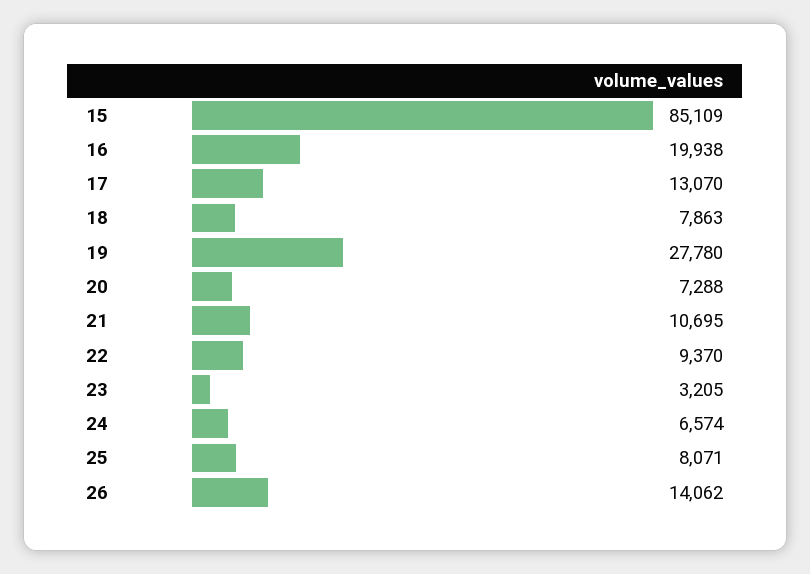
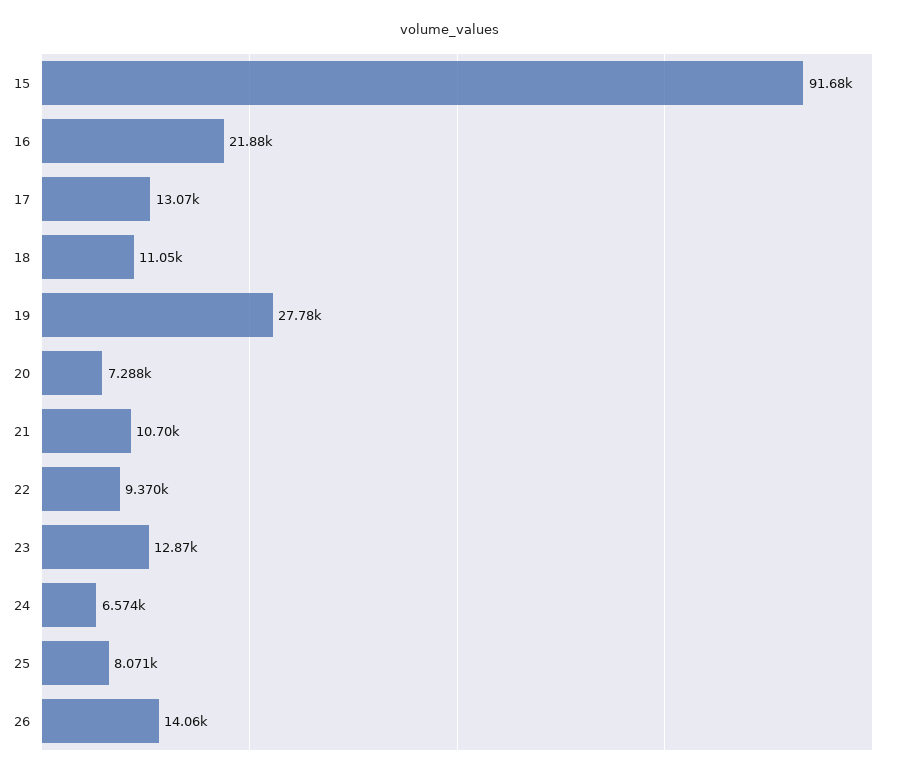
15: 85109 -> 91680
16: 19938 -> 21880
18: 7863 -> 11050
23: 3205 -> 12870

